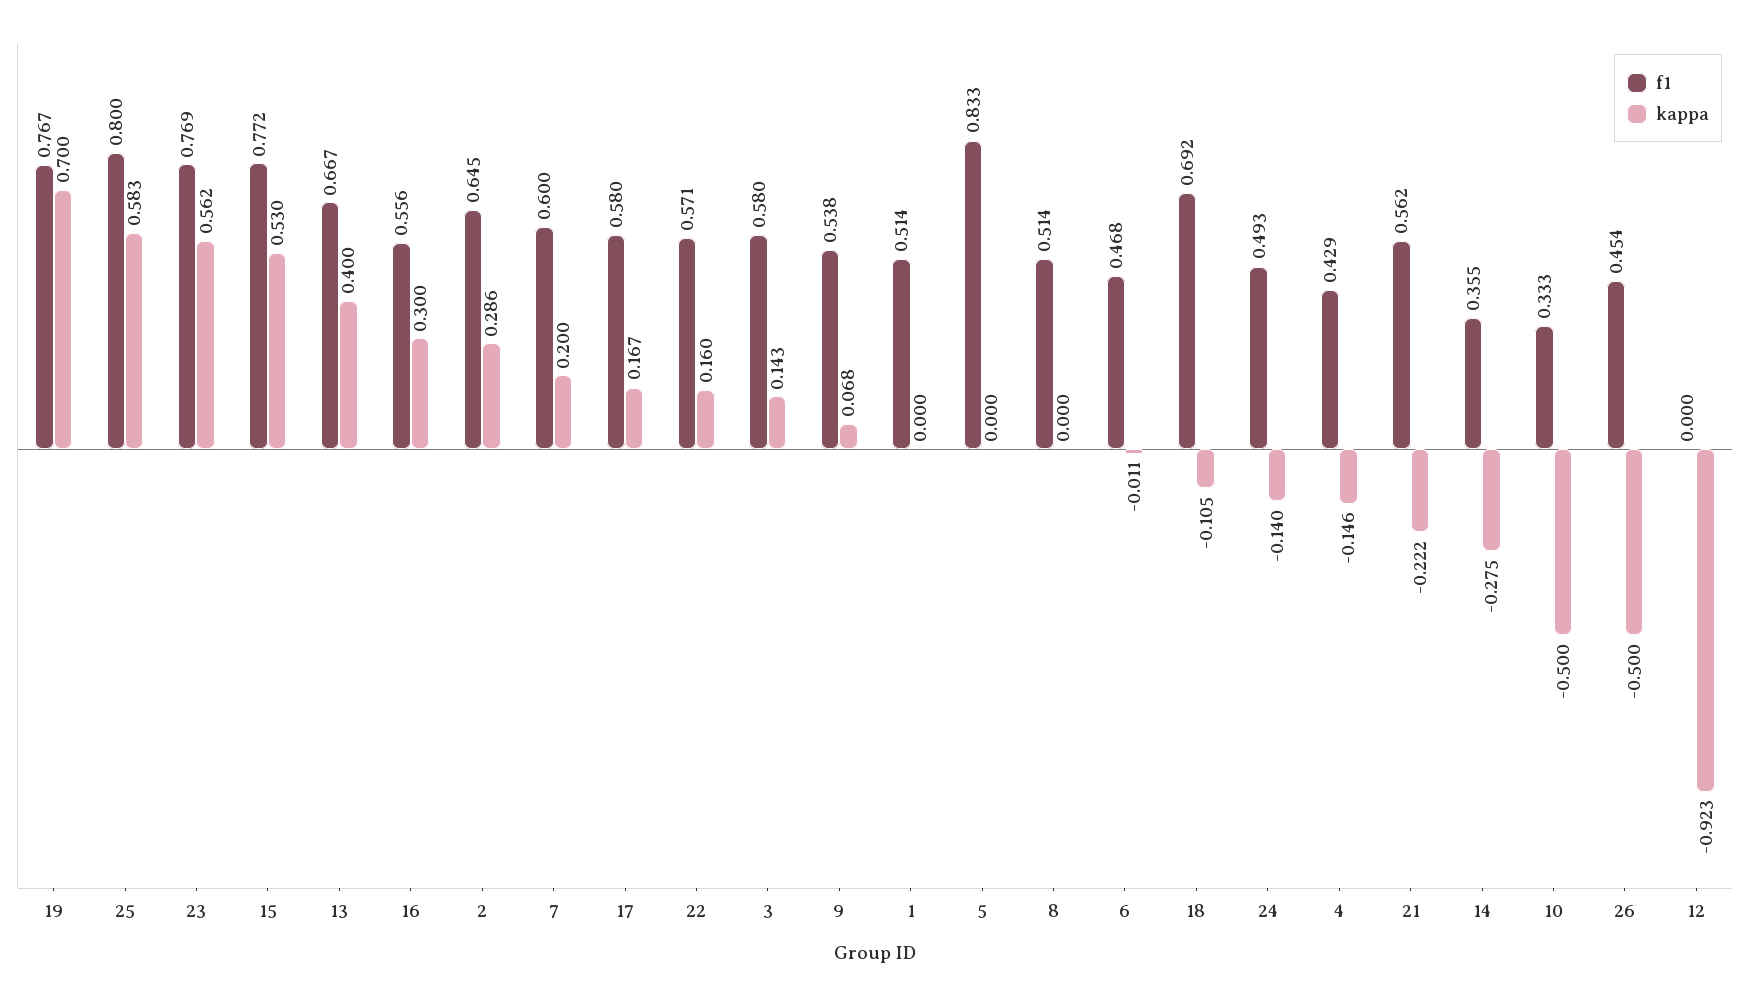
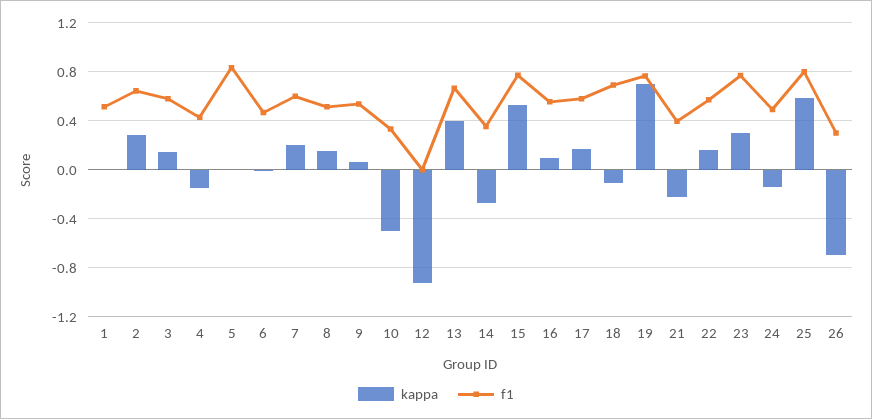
kappa, 23: 0.562 -> 0.3
kappa, 16: 0.3 -> 0.1
kappa, 8: 0 -> 0.15
f1, 21: 0.562 -> 0.4
f1, 26: 0.454 -> 0.3
kappa, 26: -0.5 -> -0.7

